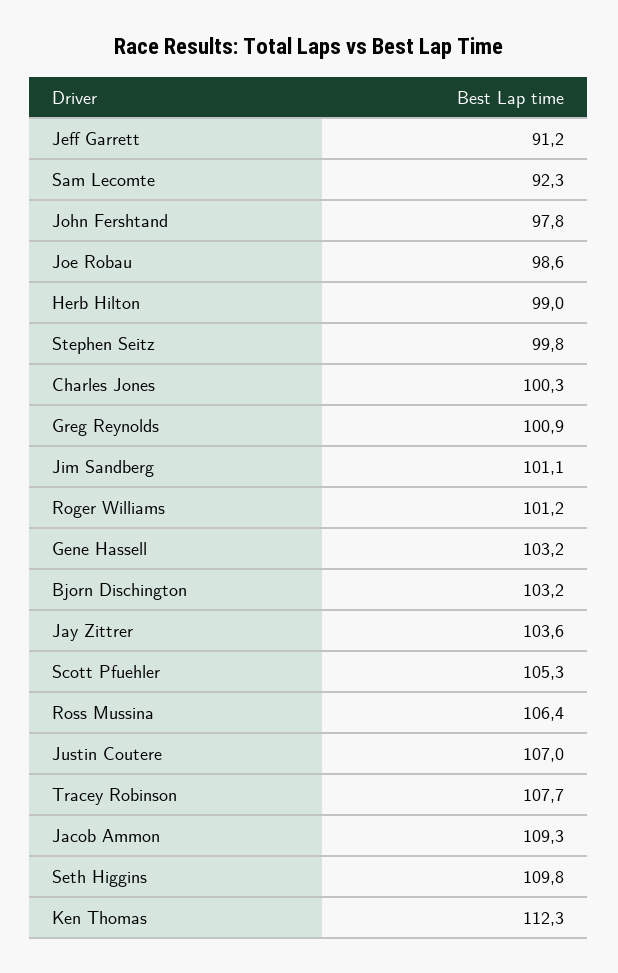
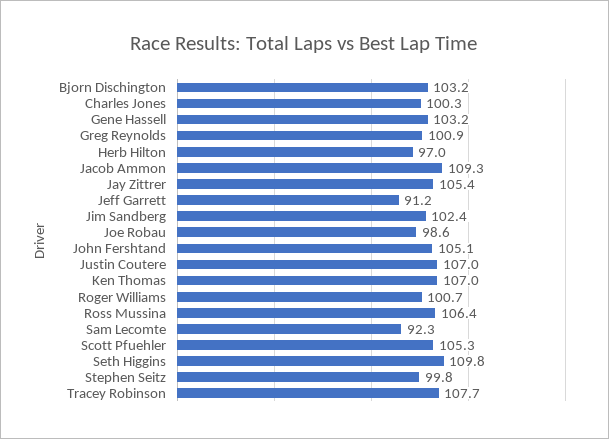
John Fershtand: 97.8 -> 105.1
Herb Hilton: 99 -> 97
Jim Sandberg: 101.1 -> 102.4
Roger Williams: 101.2 -> 100.7
Jay Zittrer: 103.6 -> 105.4
Ken Thomas: 112.3 -> 107

